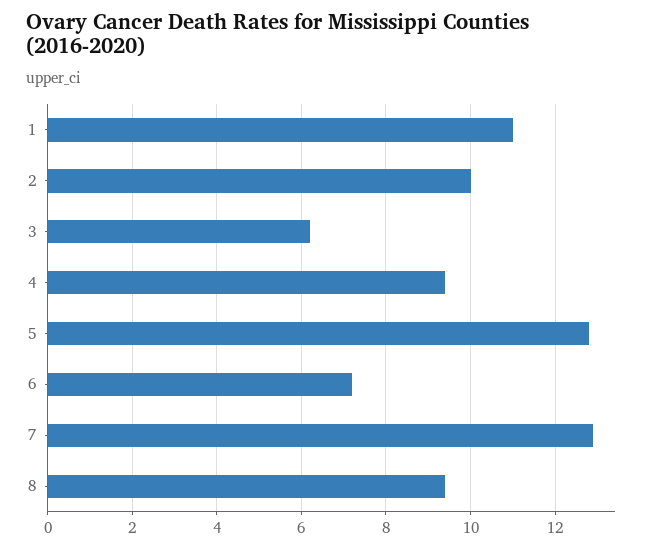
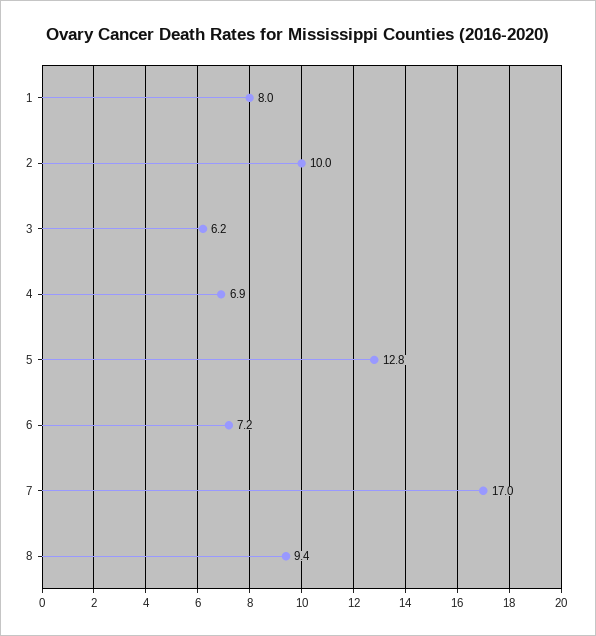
1: 11 -> 8
4: 9.5 -> 6.9
7: 13 -> 17

